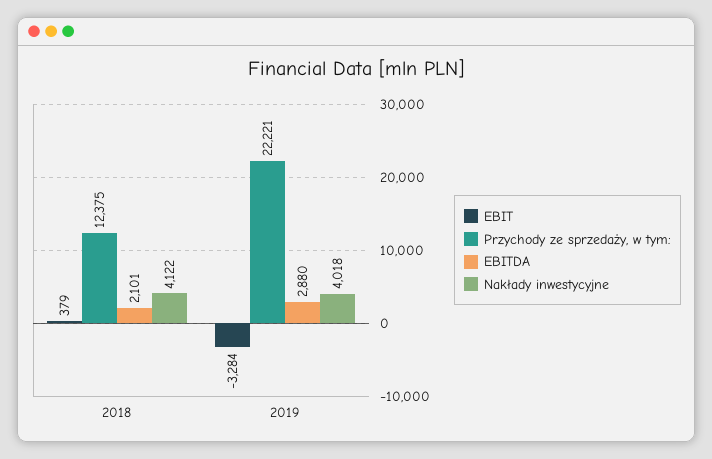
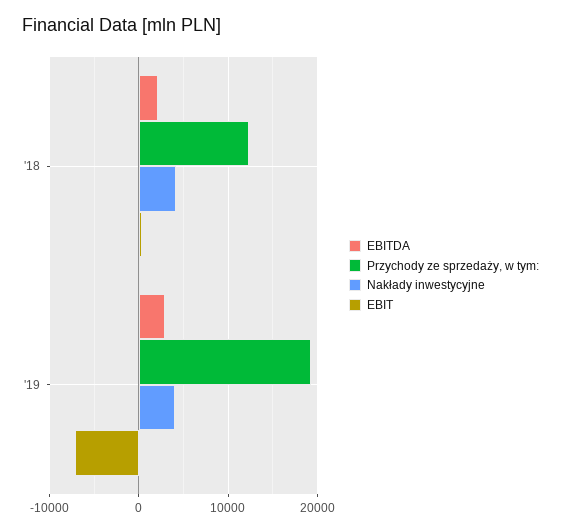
EBIT, 2019: -3284 -> -7000
Przychody ze sprzedaży, w tym:, 2019: 22221 -> 19000

